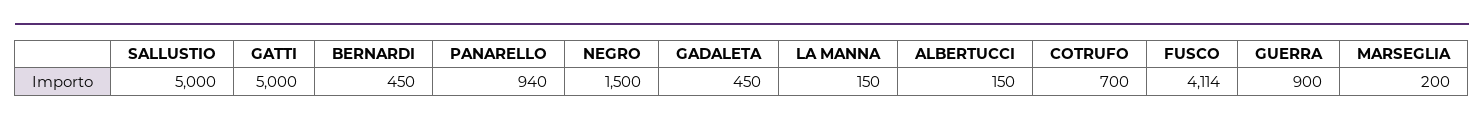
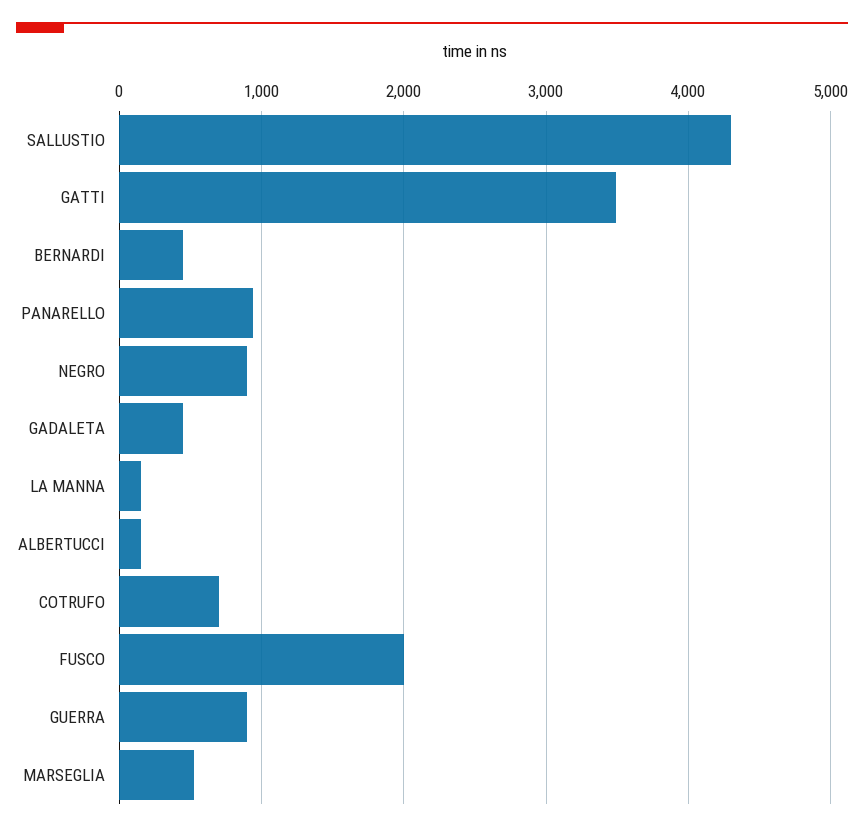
SALLUSTIO: 5000 -> 4300
GATTI: 5000 -> 3500
NEGRO: 1500 -> 900
FUSCO: 4114 -> 2000
MARSEGLIA: 200 -> 500

